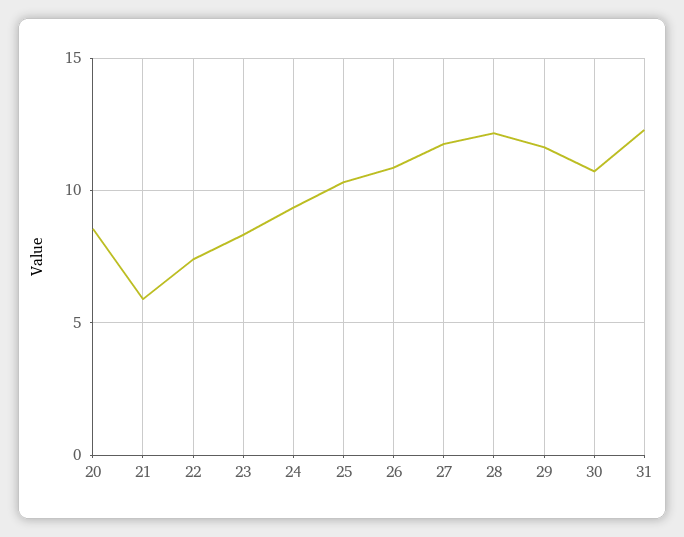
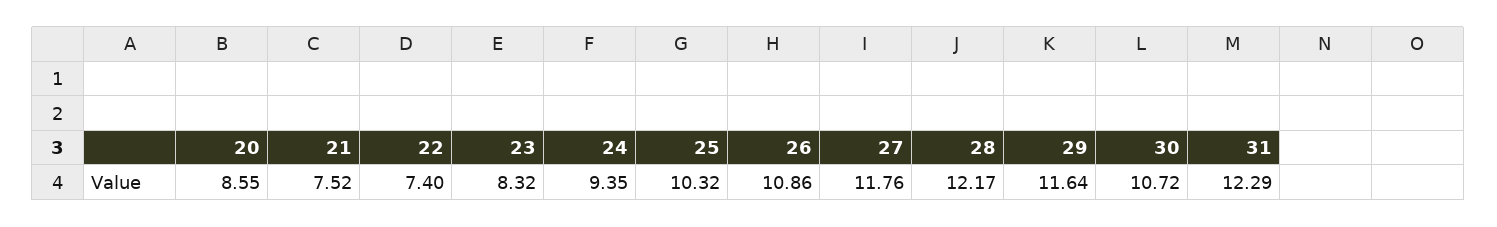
21: 6 -> 7.52

